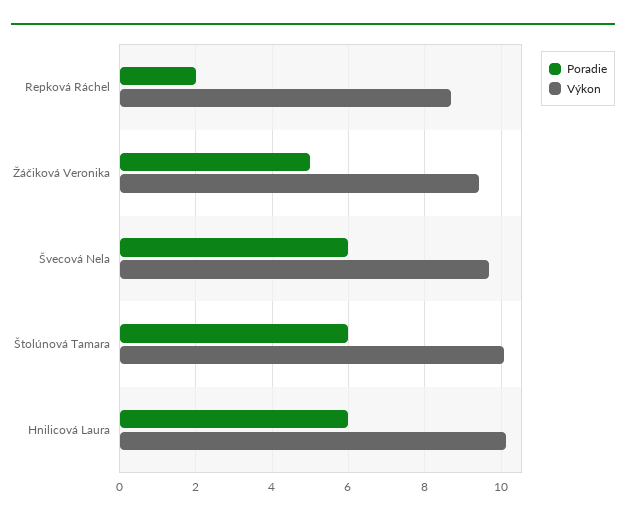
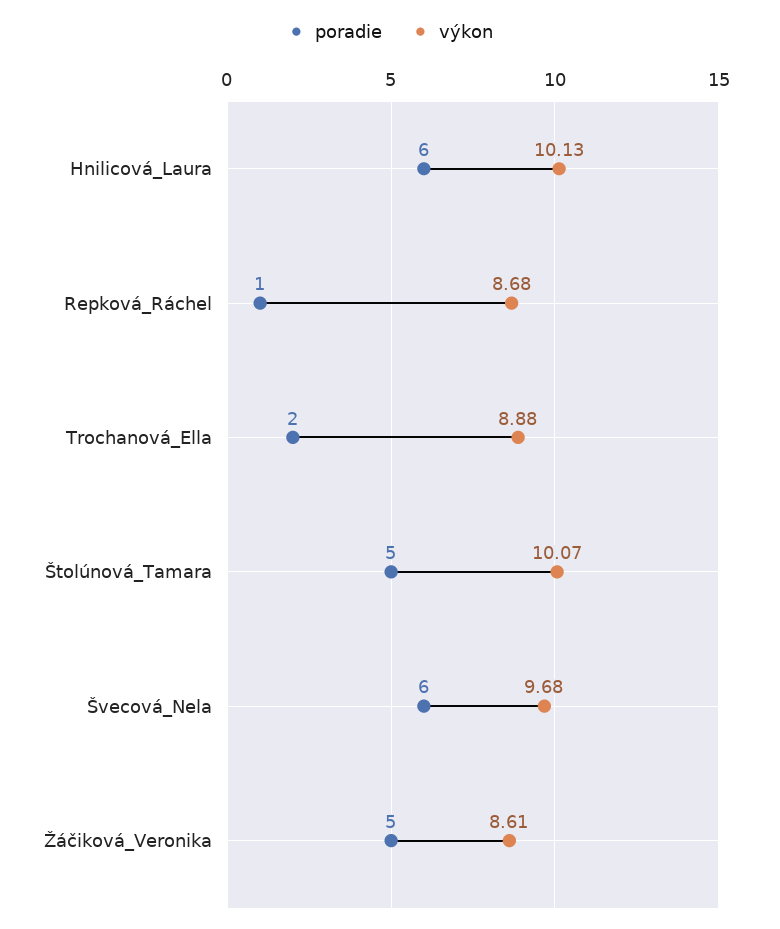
Poradie, Repková Ráchel: 2 -> 1
Výkon, Žáčiková Veronika: 9.4 -> 8.61
Poradie, Štolúnová Tamara: 6 -> 5
Poradie, Trochanová_Ella: none -> 2
Výkon, Trochanová_Ella: none -> 8.88

